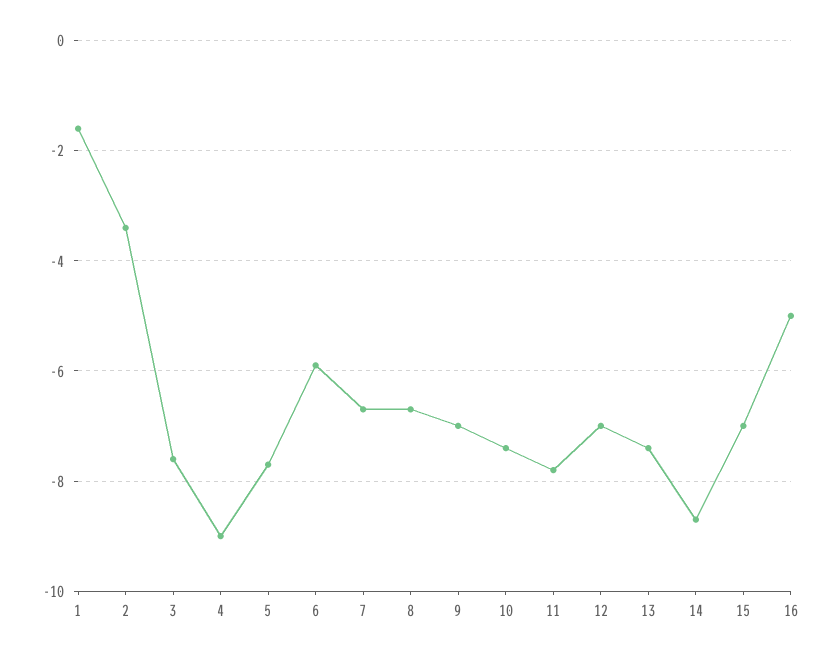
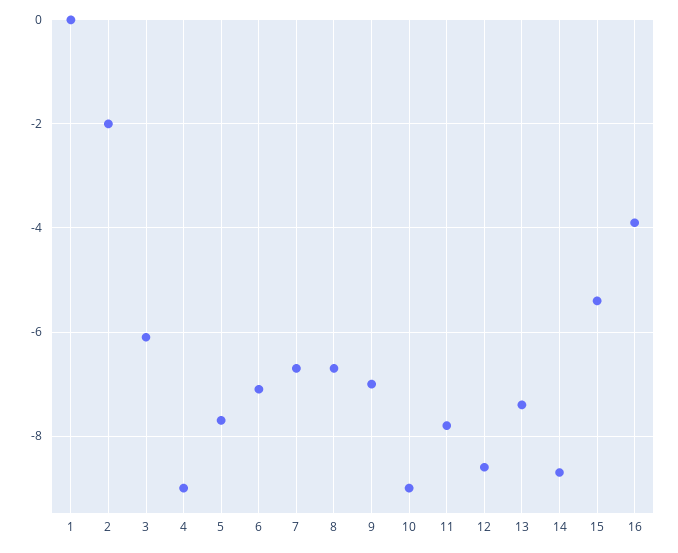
1: -1.5 -> 0
2: -3.5 -> -2
3: -7.5 -> -6
6: -6 -> -7
10: -7.5 -> -9
12: -7 -> -8.5
15: -7 -> -5.5
16: -5 -> -4

